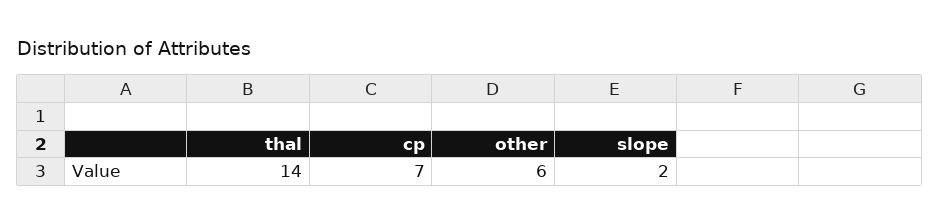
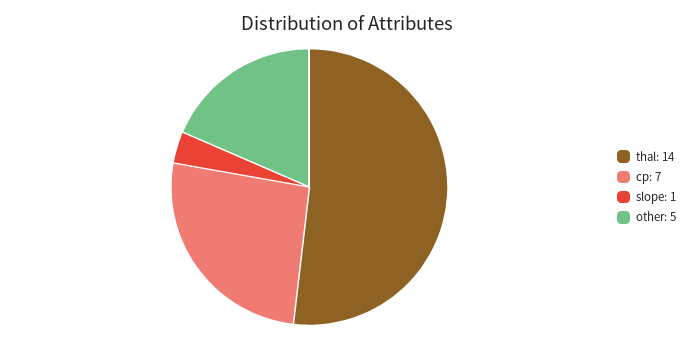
other: 6 -> 5
slope: 2 -> 1

